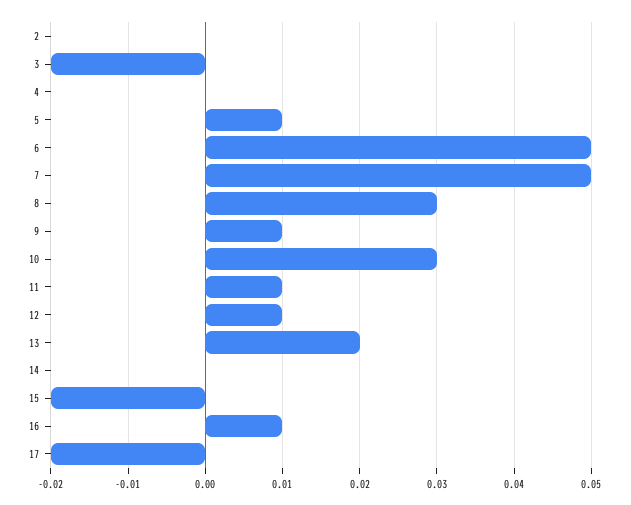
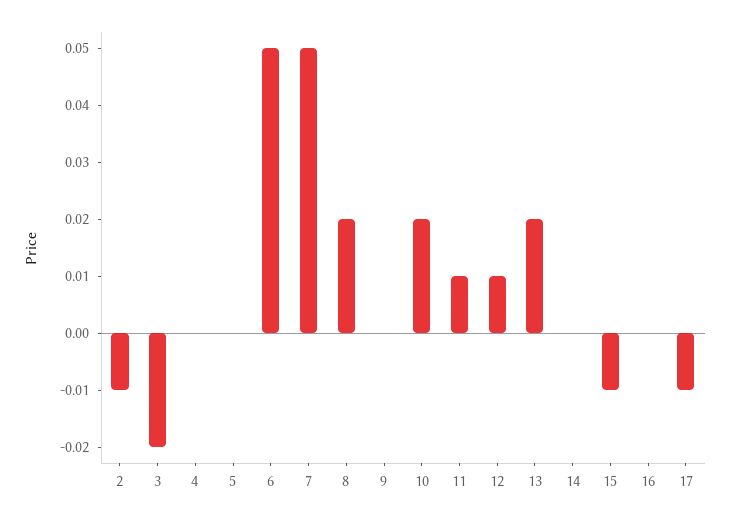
2: 0 -> -0.01
5: 0.01 -> 0
8: 0.03 -> 0.02
9: 0.01 -> 0
10: 0.03 -> 0.02
15: -0.02 -> -0.01
16: 0.01 -> 0
17: -0.02 -> -0.01

